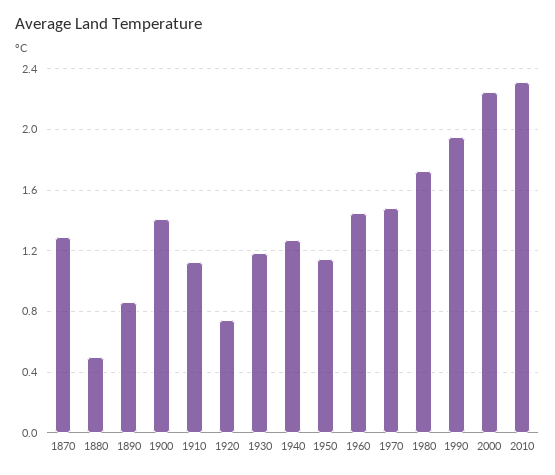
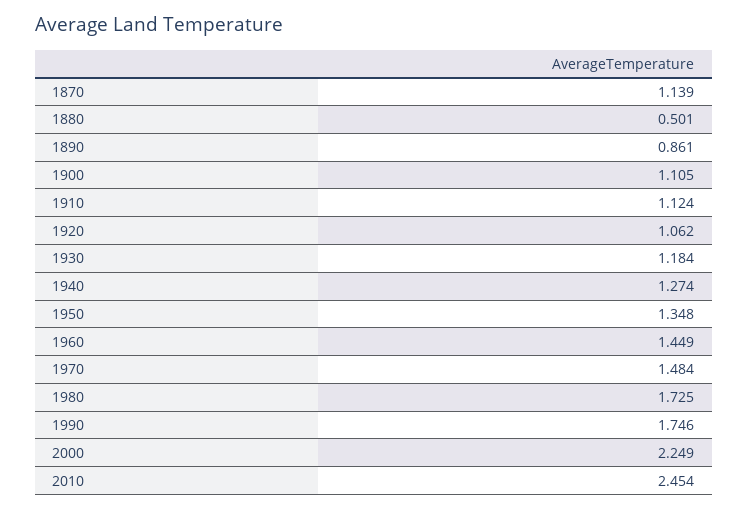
1870: 1.3 -> 1.139
1900: 1.4 -> 1.105
1920: 0.75 -> 1.062
1950: 1.15 -> 1.348
1990: 1.95 -> 1.746
2010: 2.3 -> 2.454

